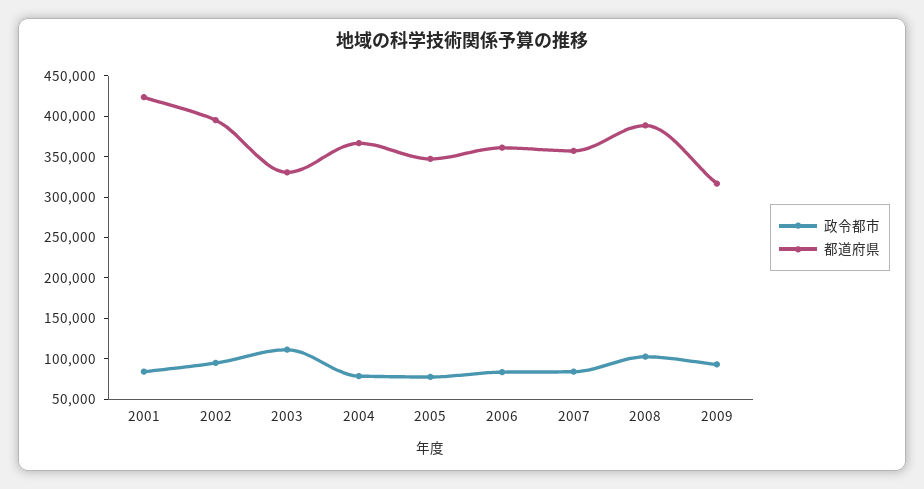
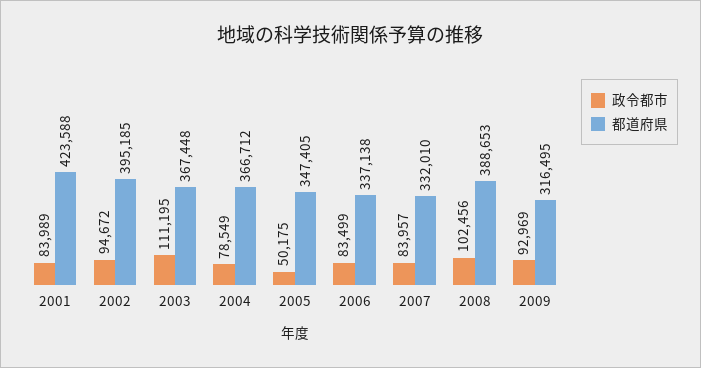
都道府県, 2003: 330000 -> 367448
政令都市, 2005: 80000 -> 50175
都道府県, 2006: 360000 -> 337138
都道府県, 2007: 360000 -> 332010

